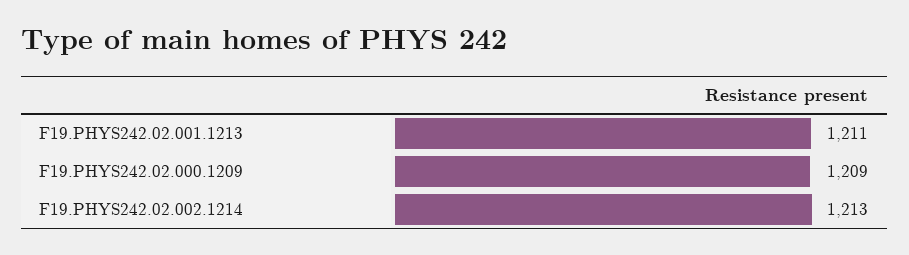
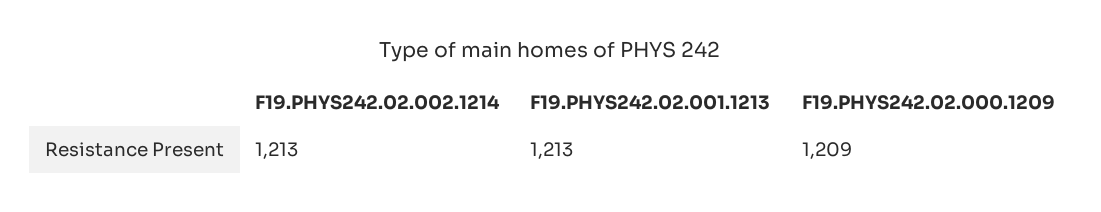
F19.PHYS242.02.001.1213: 1211 -> 1213

